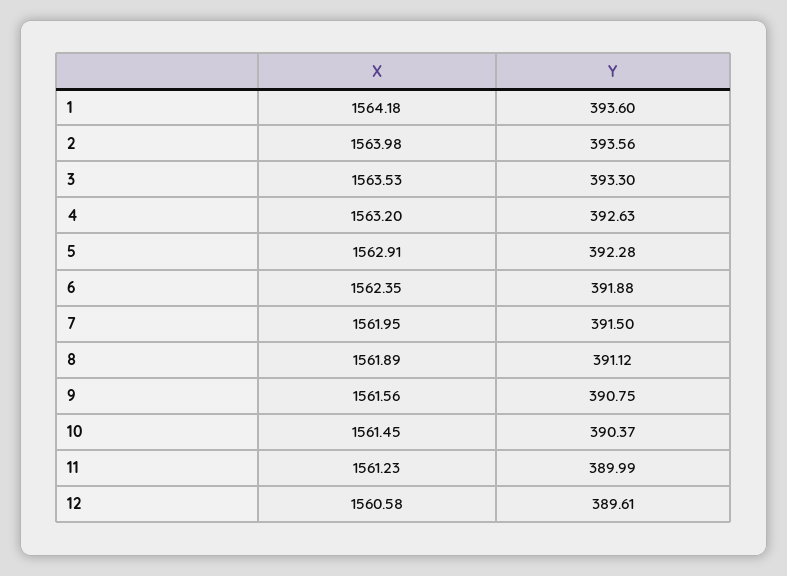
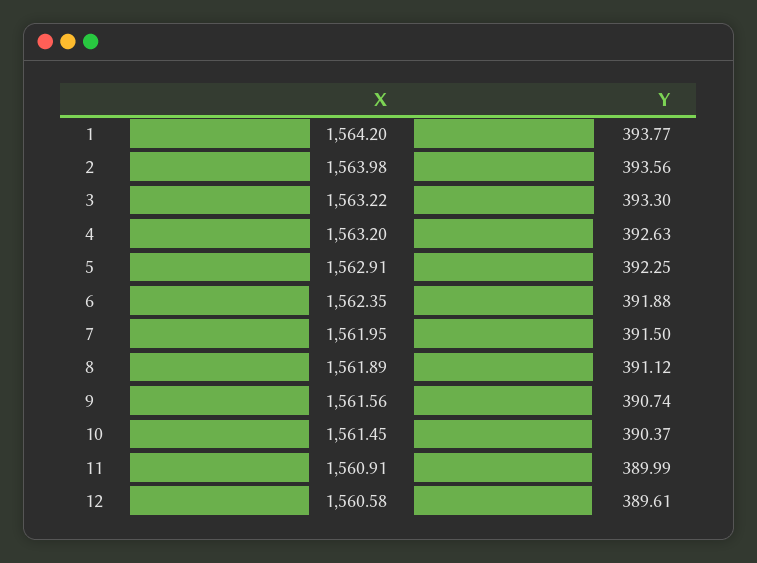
X, 1: 1564.18 -> 1564.2
Y, 1: 393.6 -> 393.77
X, 3: 1563.53 -> 1563.22
Y, 5: 392.28 -> 392.25
Y, 9: 390.75 -> 390.74
X, 11: 1561.23 -> 1560.91

